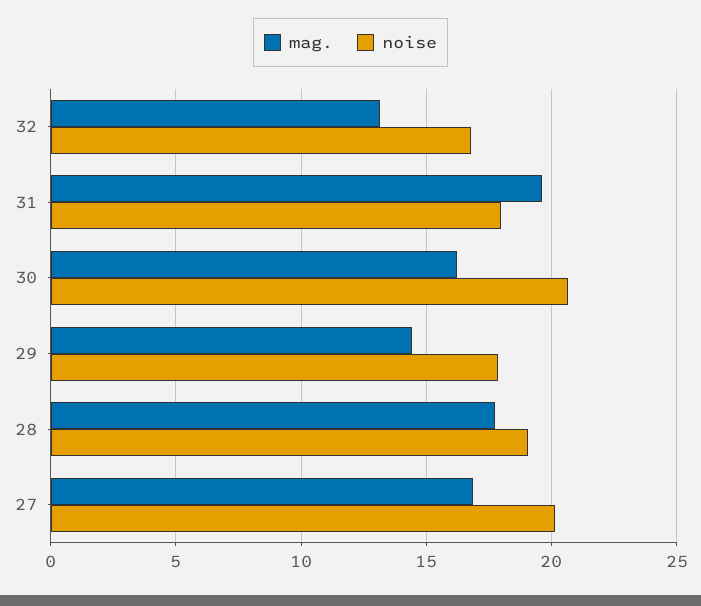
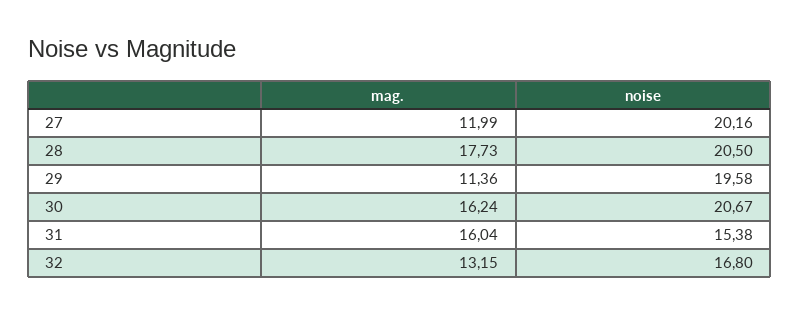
mag., 31: 19.5 -> 16.04
noise, 31: 18 -> 15.38
mag., 29: 14.5 -> 11.36
noise, 29: 18 -> 19.58
noise, 28: 19 -> 20.5
mag., 27: 17 -> 11.99

